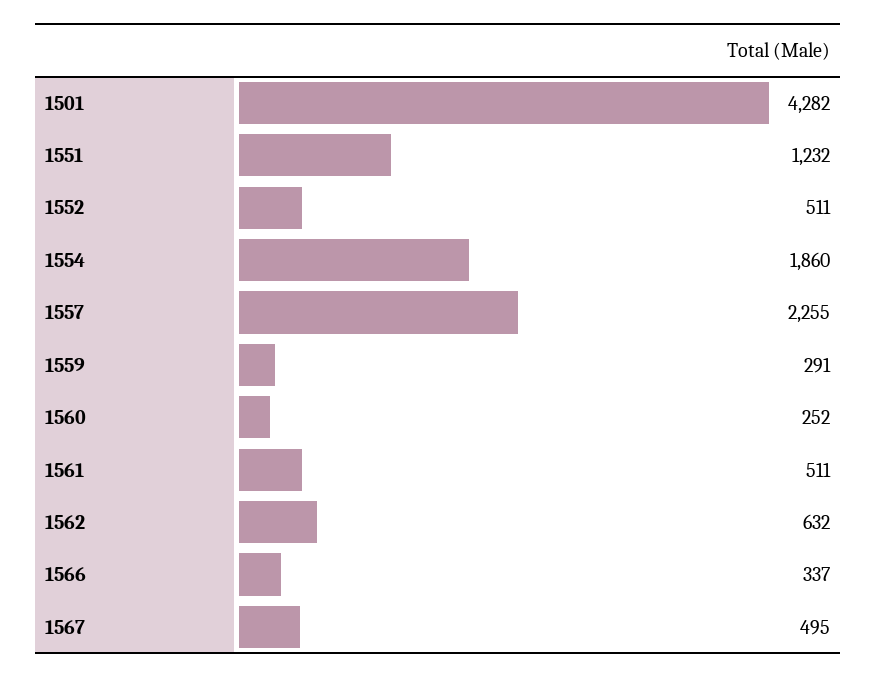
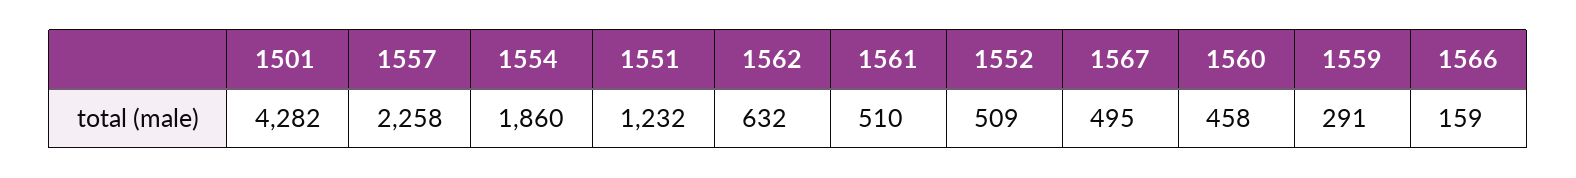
1552: 511 -> 509
1557: 2255 -> 2258
1560: 252 -> 458
1561: 511 -> 510
1566: 337 -> 159

